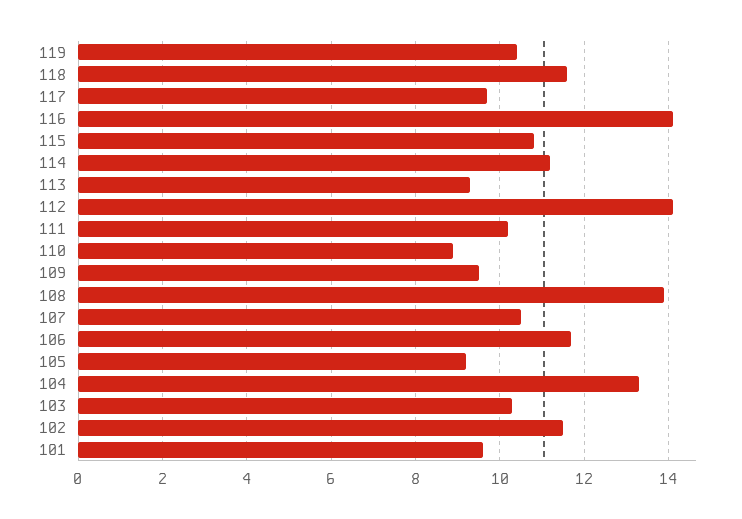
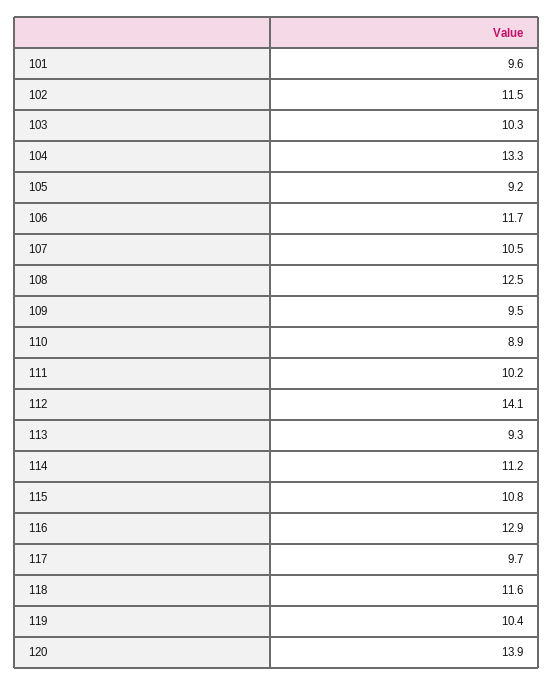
116: 14 -> 12.9
108: 14 -> 12.5
120: none -> 13.9

